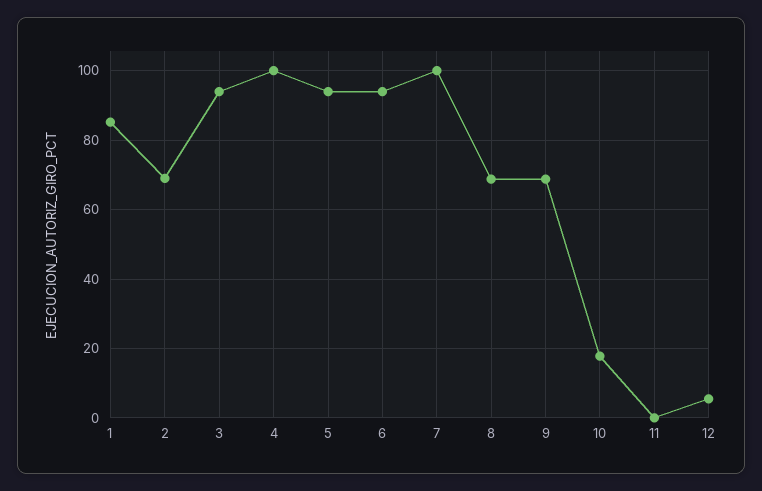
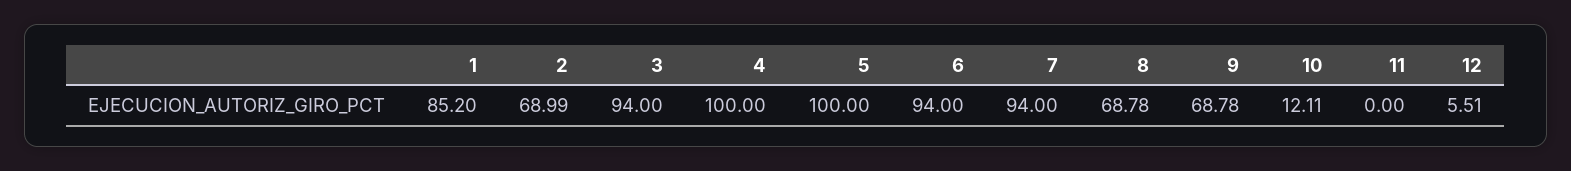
5: 94 -> 100
7: 100 -> 94
10: 18 -> 12.11

